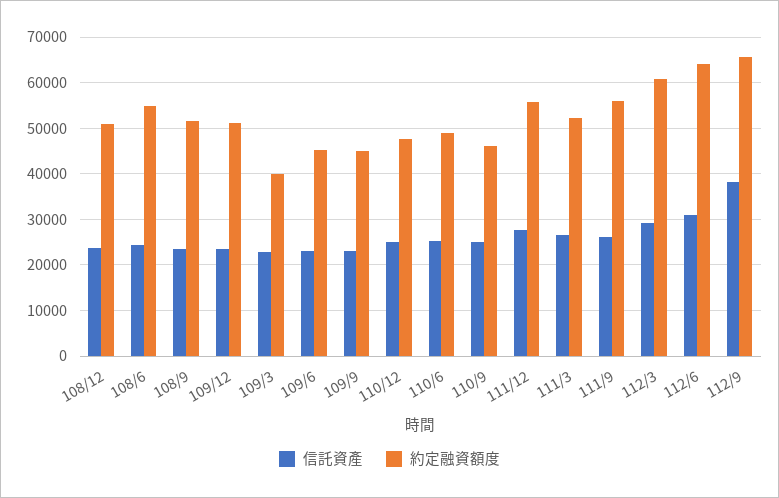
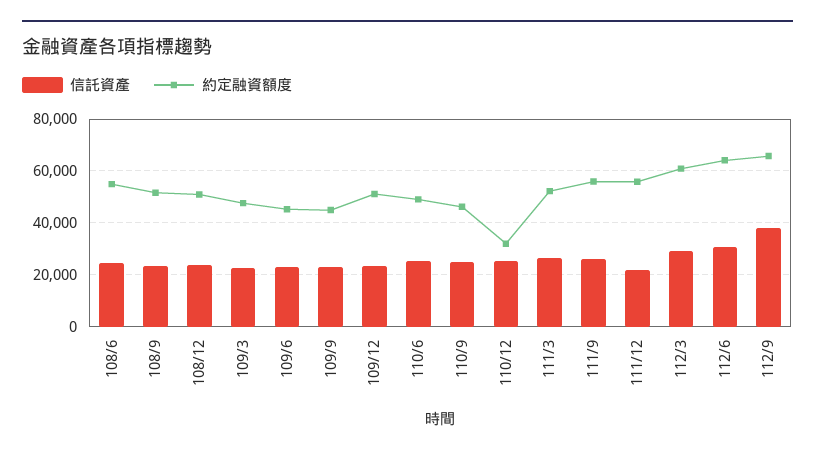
約定融資額度, 109/3: 40000 -> 47500
約定融資額度, 110/12: 48000 -> 32500
信託資產, 111/12: 28000 -> 22500

